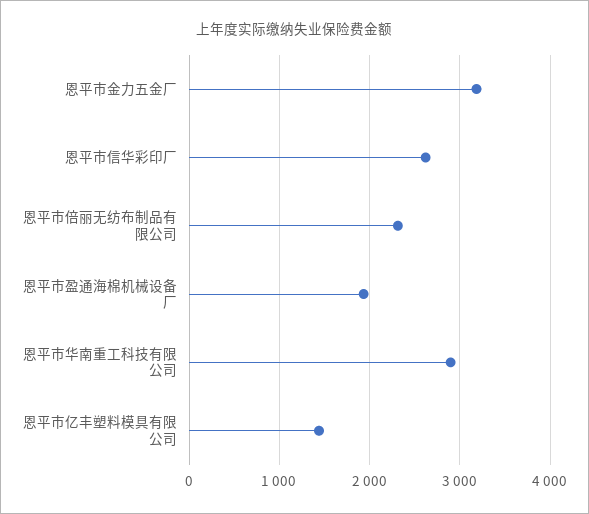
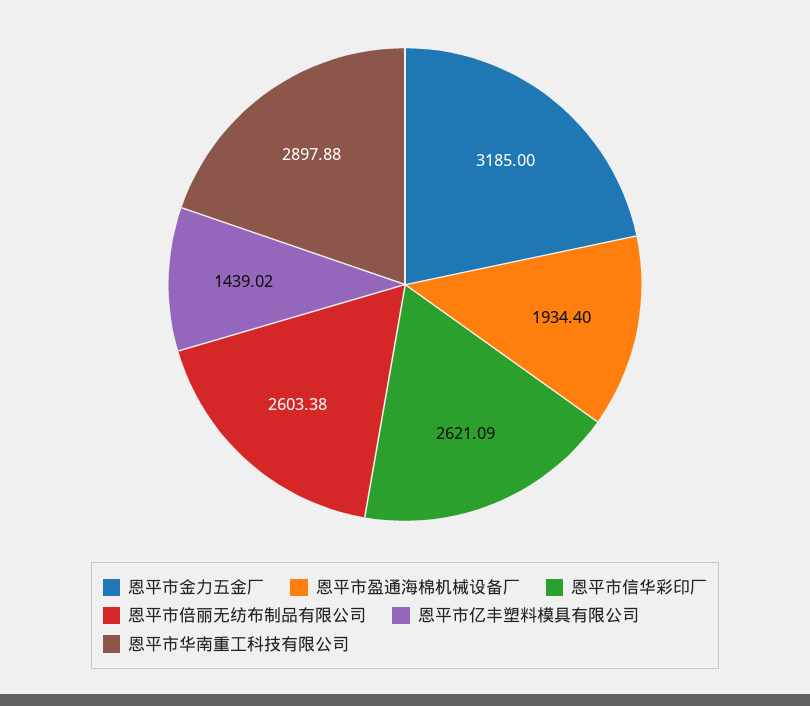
恩平市倍丽无纺布制品有限公司: 2300 -> 2603.38

